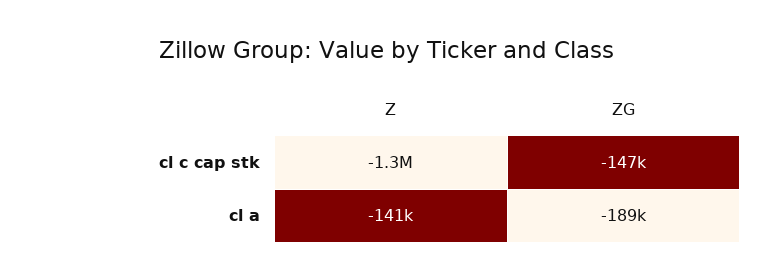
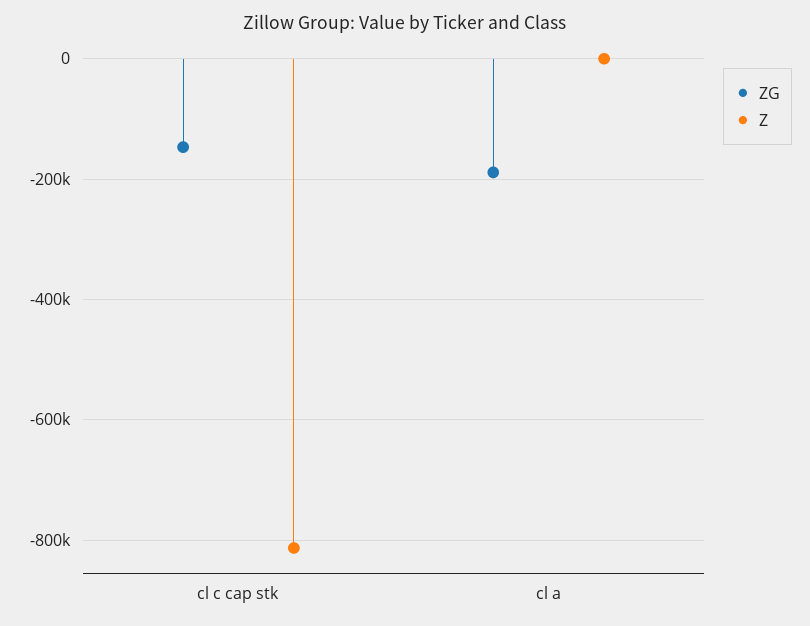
Z, cl c cap stk: -1300000 -> -820000
Z, cl a: -141000 -> 0

